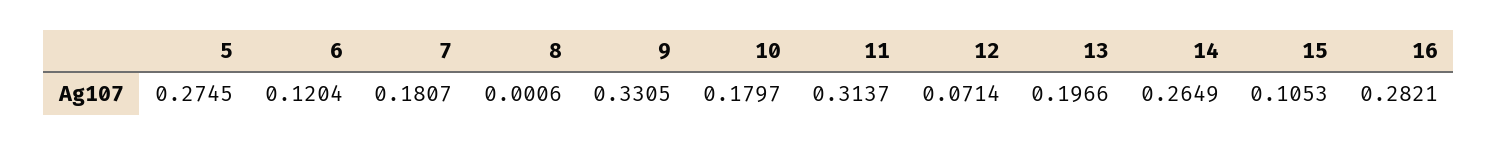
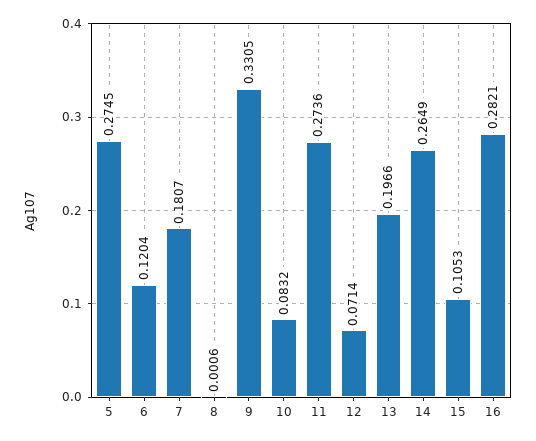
10: 0.1797 -> 0.0832
11: 0.3137 -> 0.2736

